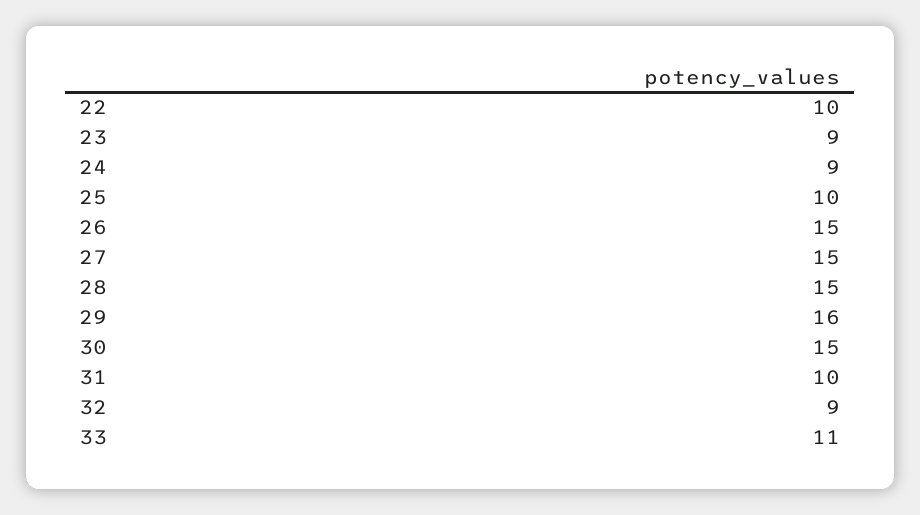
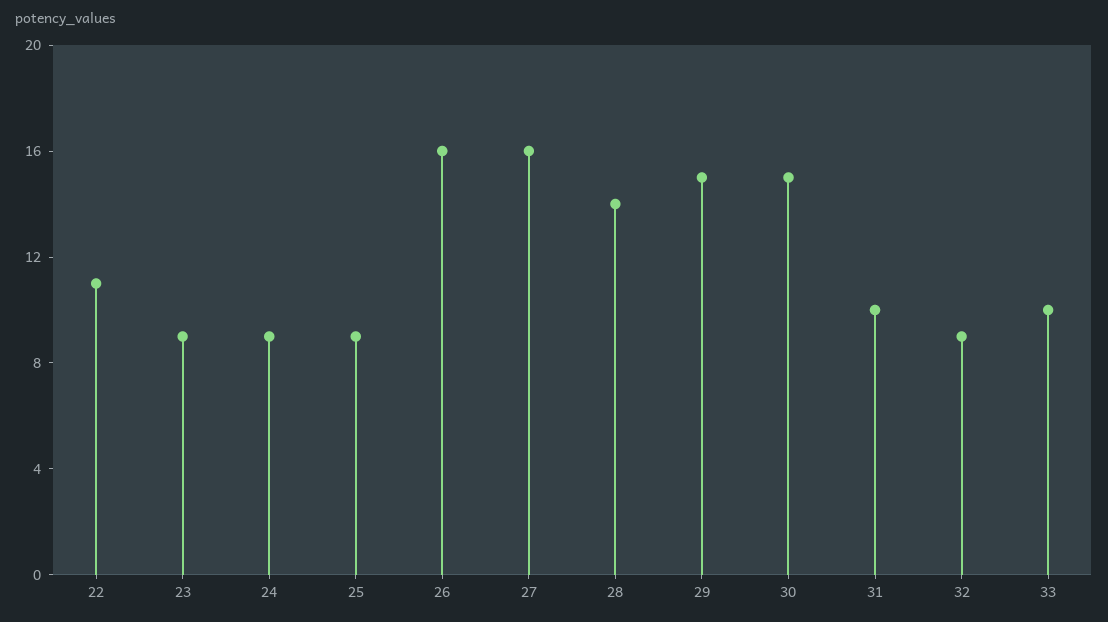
22: 10 -> 11
25: 10 -> 9
26: 15 -> 16
27: 15 -> 16
28: 15 -> 14
29: 16 -> 15
33: 11 -> 10

